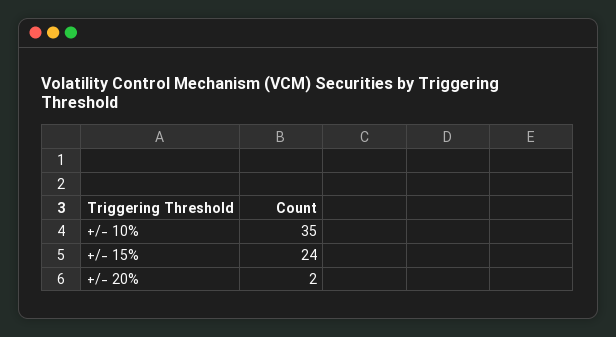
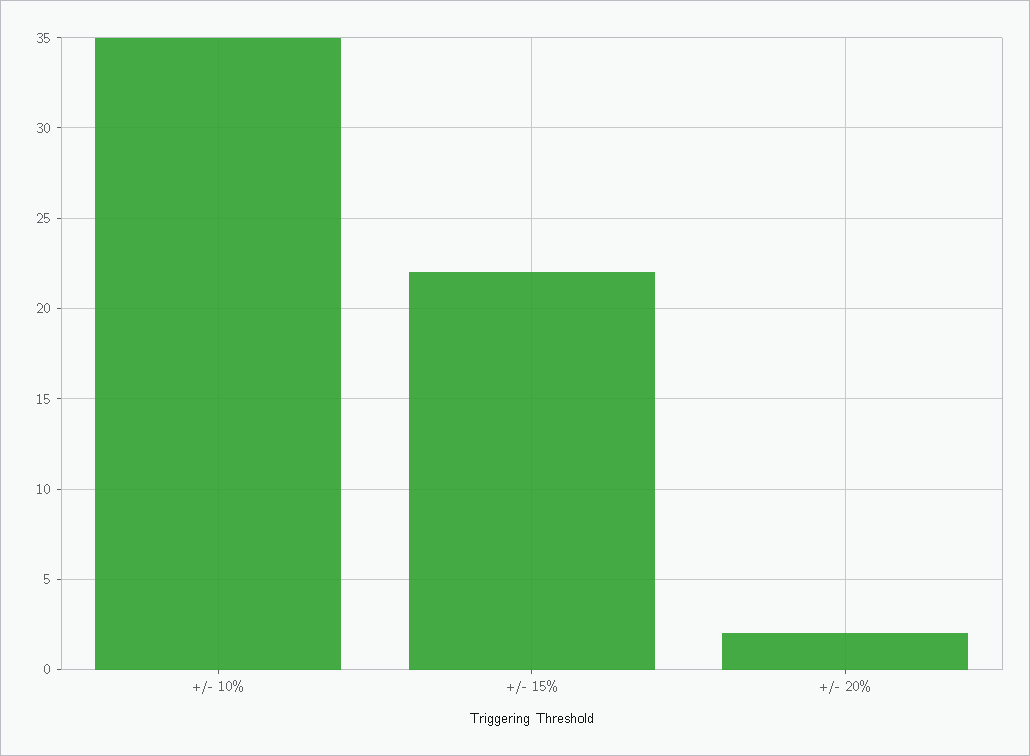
+/- 15%: 24 -> 22

